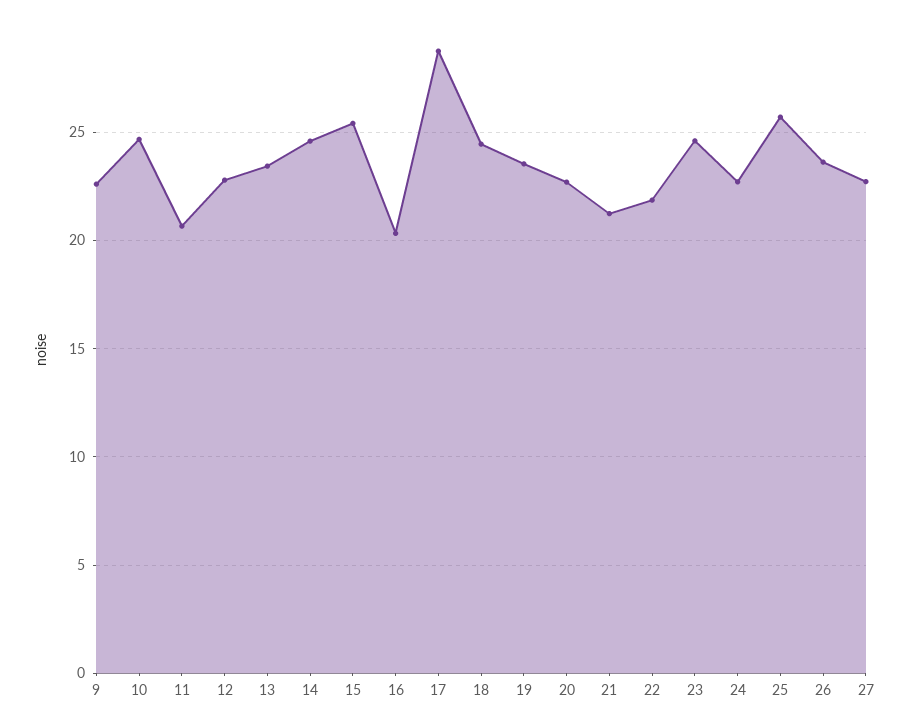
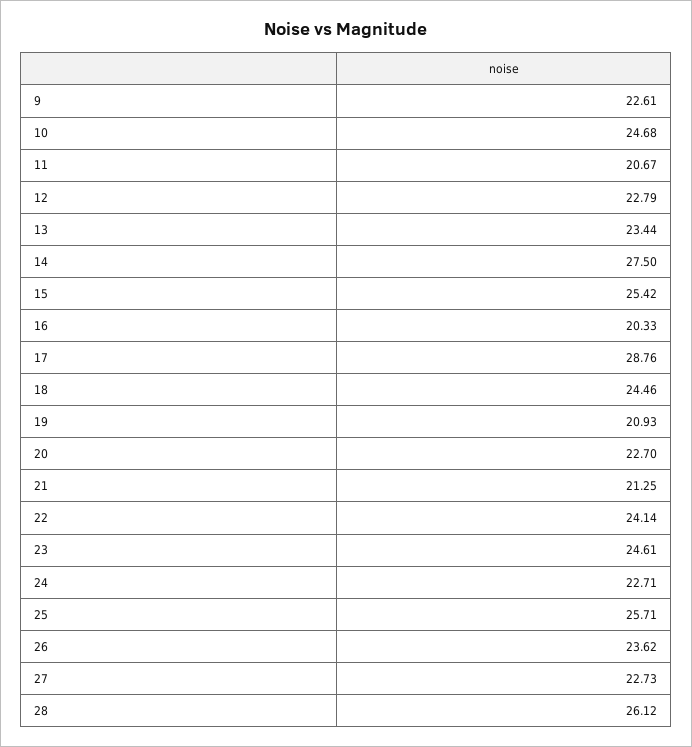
14: 24.5 -> 27.5
19: 23.5 -> 20.93
22: 22 -> 24.14
28: none -> 26.12

